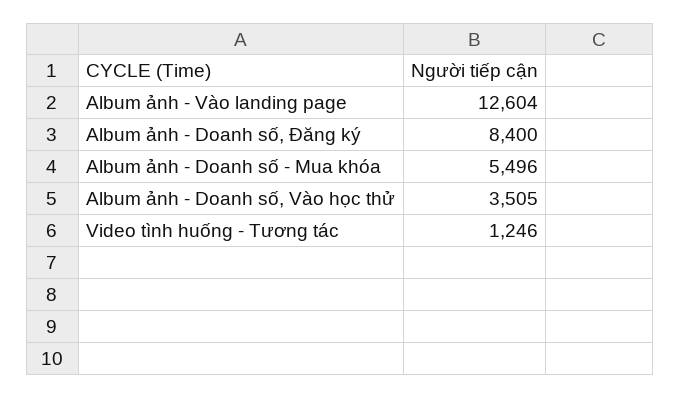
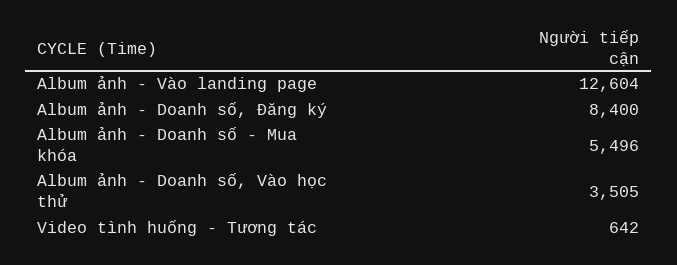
Video tình huống - Tương tác: 1246 -> 642

